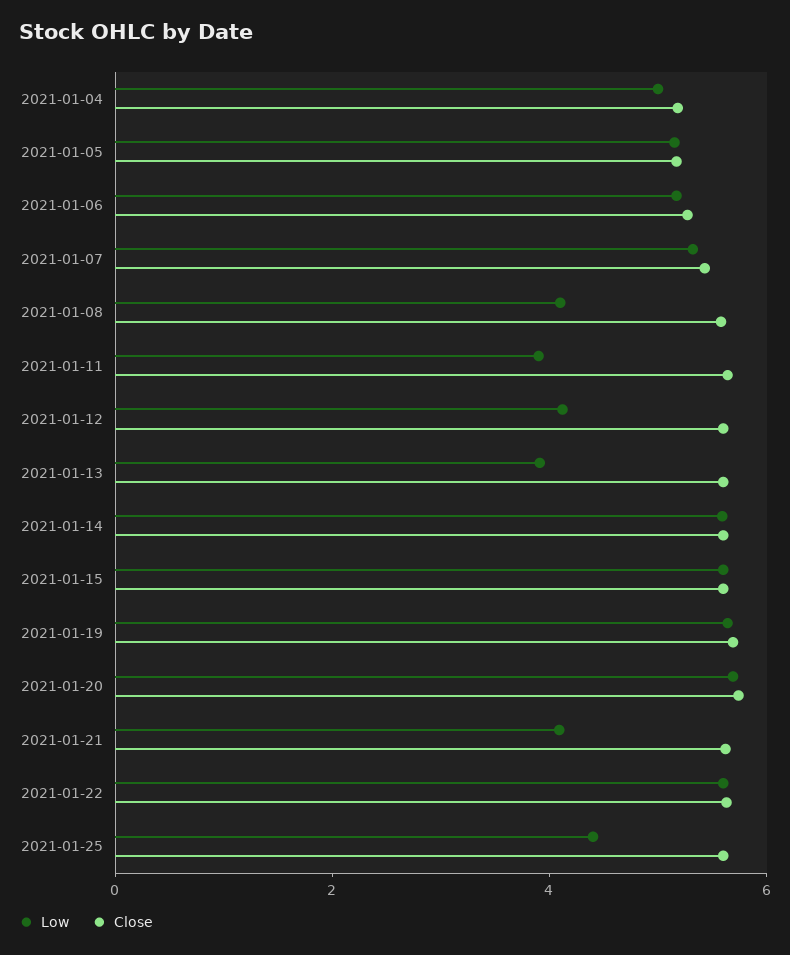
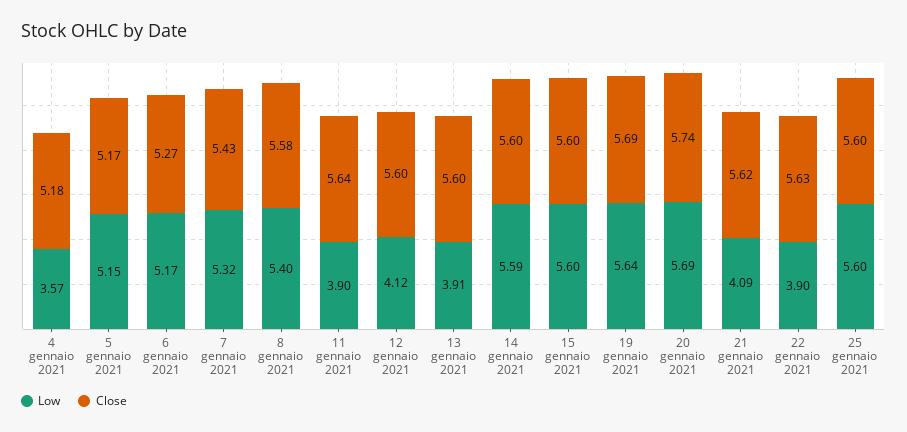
Low, 2021-01-04: 5 -> 3.57
Low, 2021-01-08: 4 -> 5.4
Low, 2021-01-22: 5.5 -> 3.9
Low, 2021-01-25: 4.5 -> 5.6

